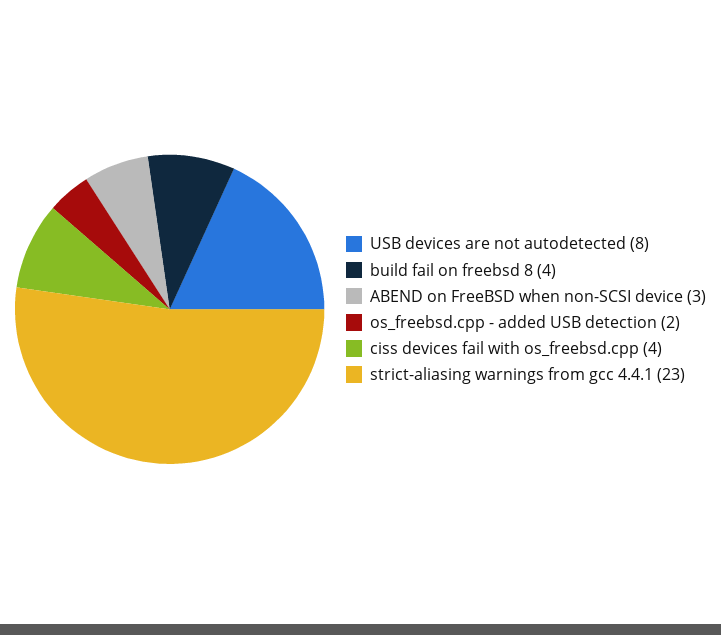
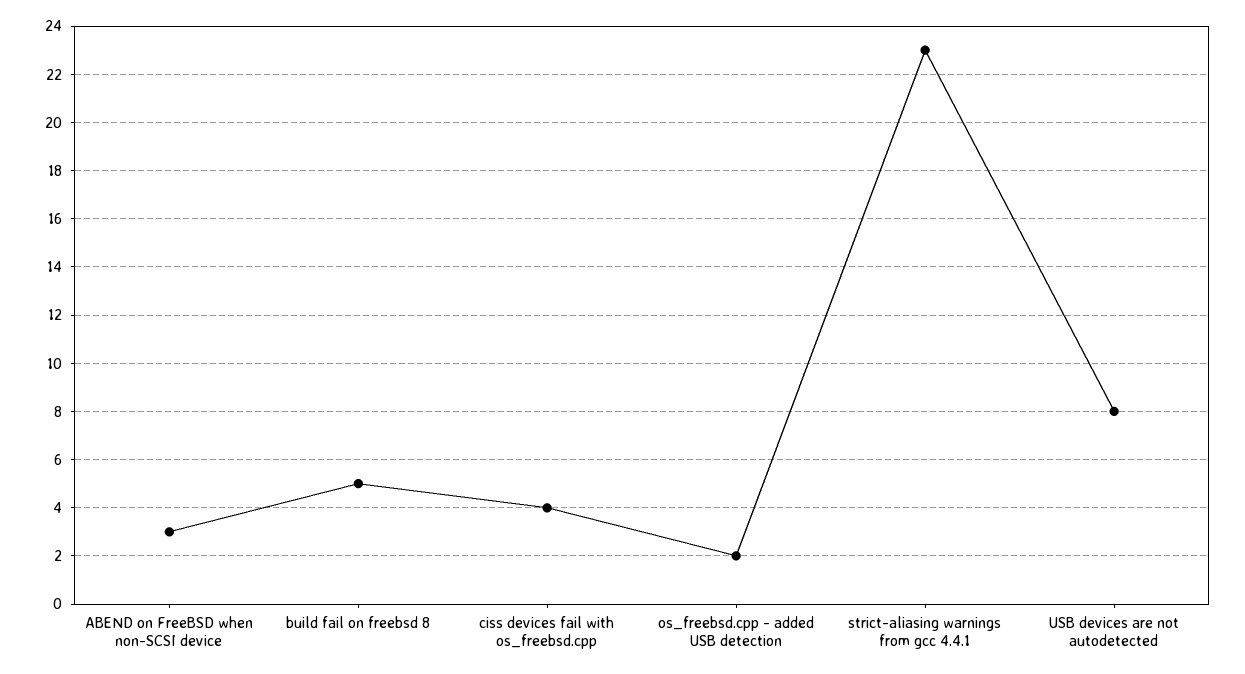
build fail on freebsd 8: 4 -> 5

